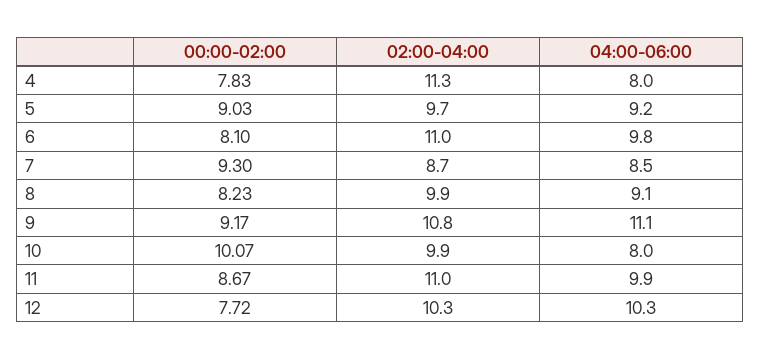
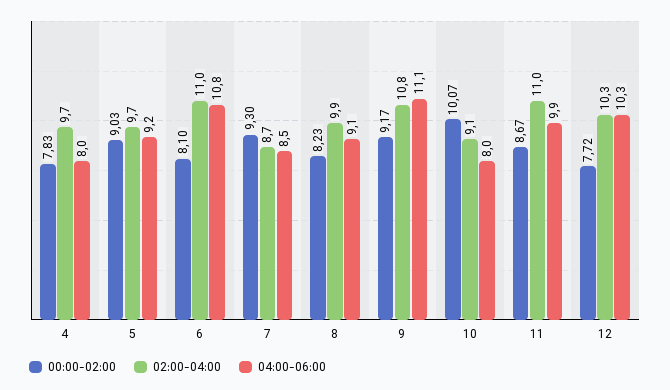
02:00-04:00, 4: 11.3 -> 9.7
04:00-06:00, 6: 9.8 -> 10.8
02:00-04:00, 10: 9.9 -> 9.1

